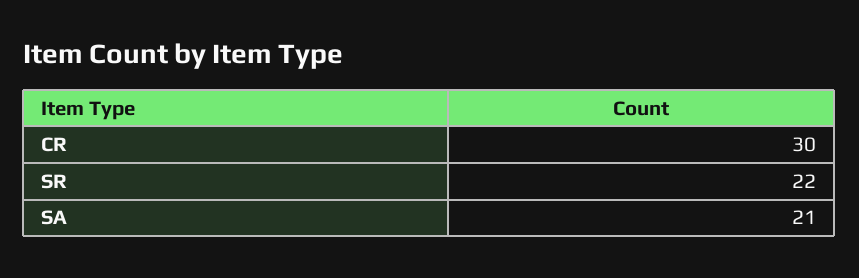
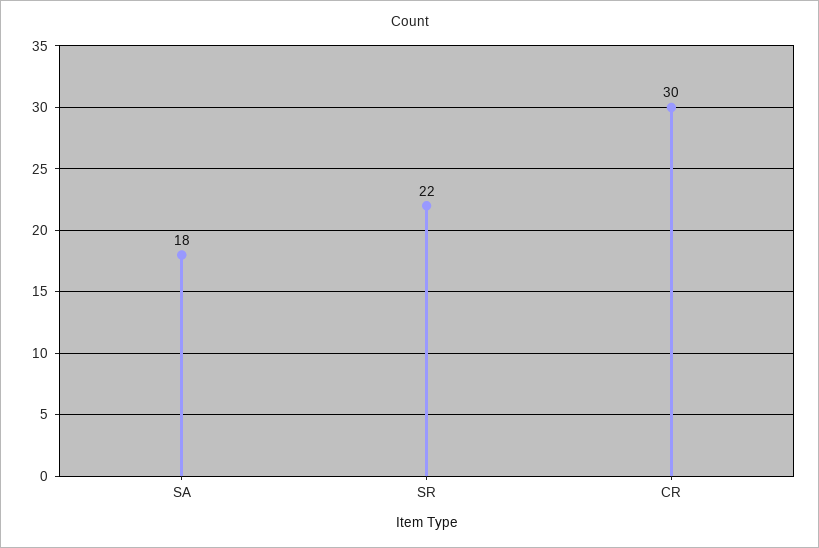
SA: 21 -> 18

